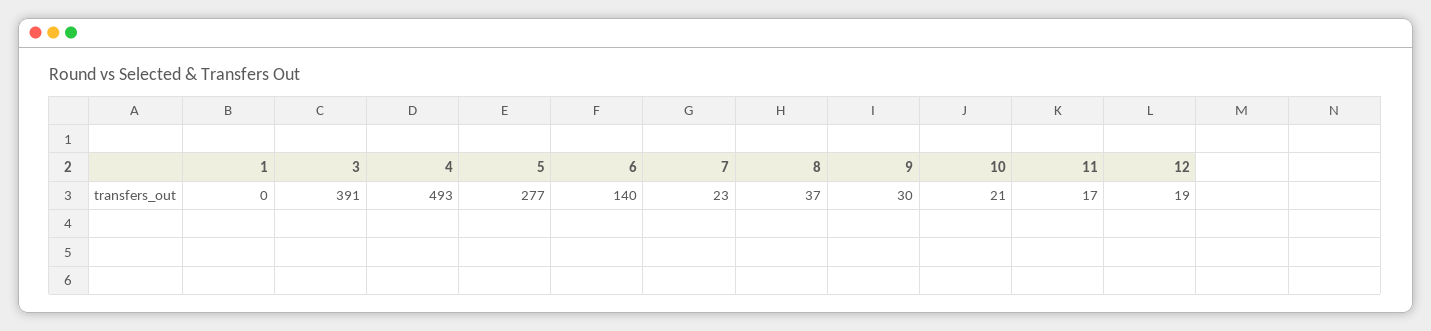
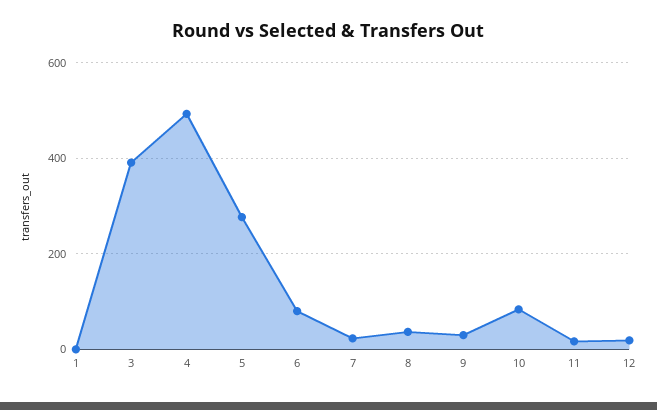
6: 140 -> 80
10: 21 -> 80

